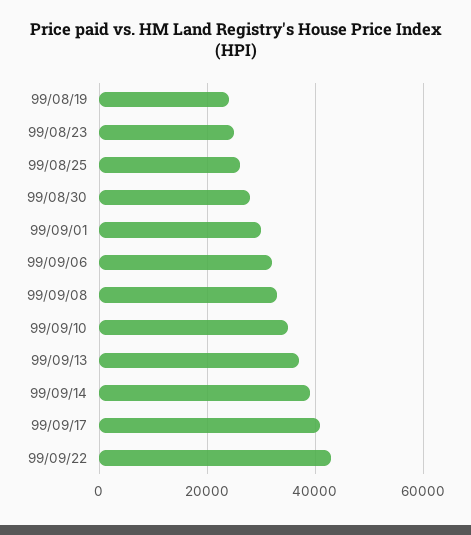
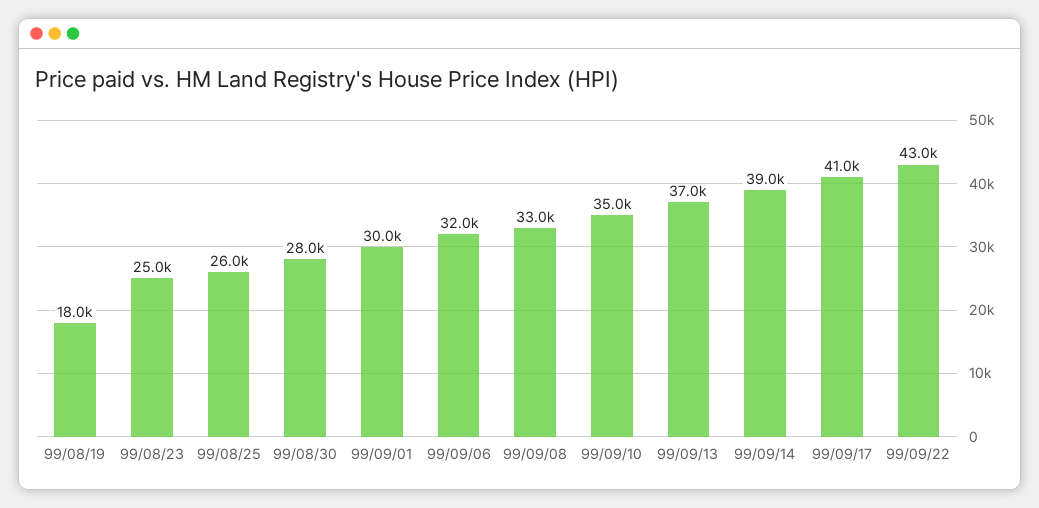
99/08/19: 24000 -> 18000

